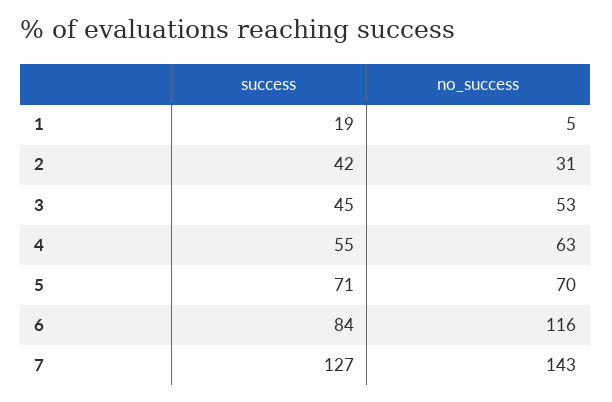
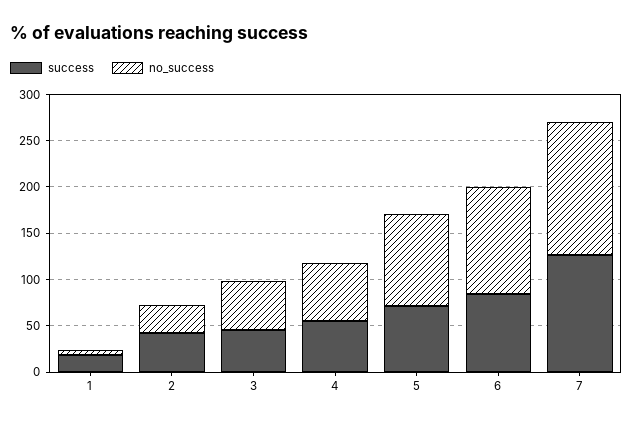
no_success, 5: 70 -> 100

